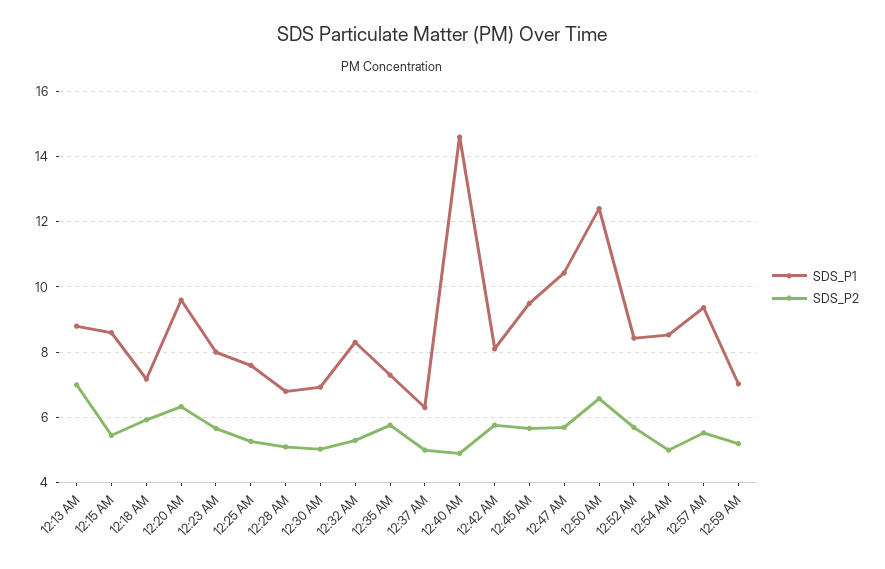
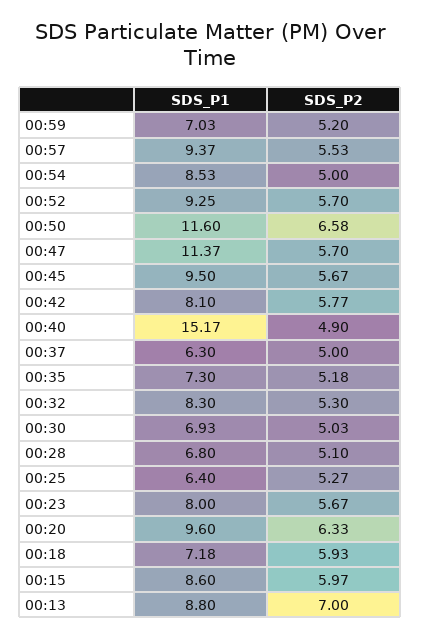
SDS_P2, 12:15 AM: 5.4 -> 5.97
SDS_P1, 12:25 AM: 7.6 -> 6.4
SDS_P2, 12:35 AM: 5.8 -> 5.18
SDS_P1, 12:40 AM: 14.6 -> 15.17
SDS_P1, 12:47 AM: 10.4 -> 11.37
SDS_P1, 12:50 AM: 12.4 -> 11.6
SDS_P1, 12:52 AM: 8.4 -> 9.25

